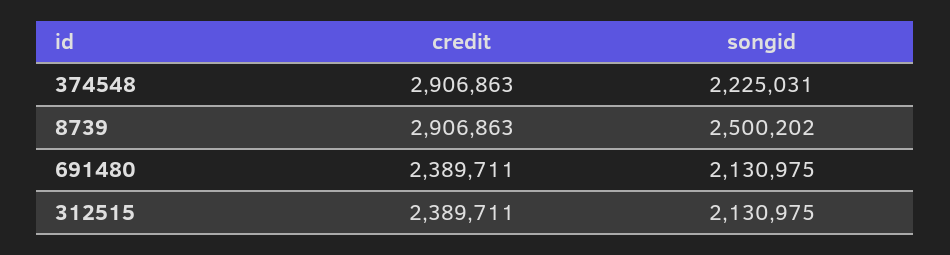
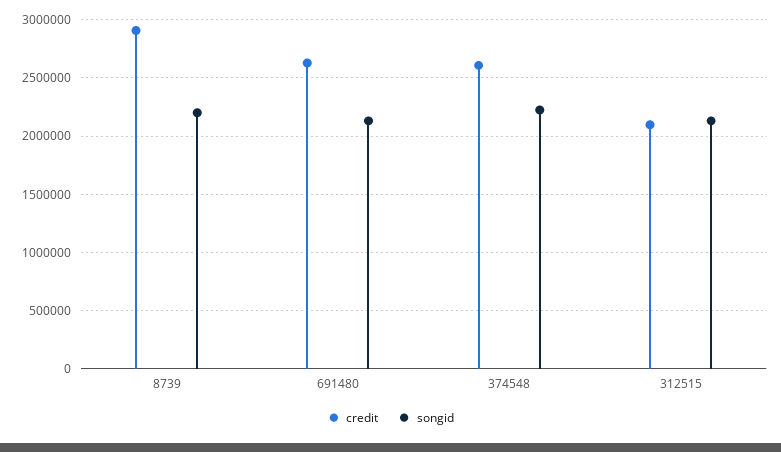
credit, 374548: 2906863 -> 2600000
songid, 8739: 2500202 -> 2200000
credit, 691480: 2389711 -> 2600000
credit, 312515: 2389711 -> 2100000

